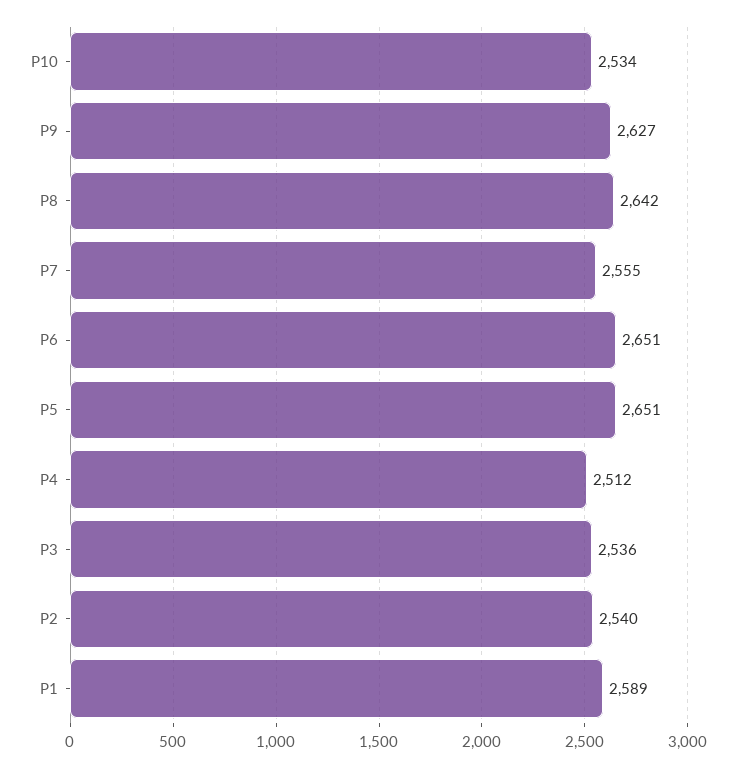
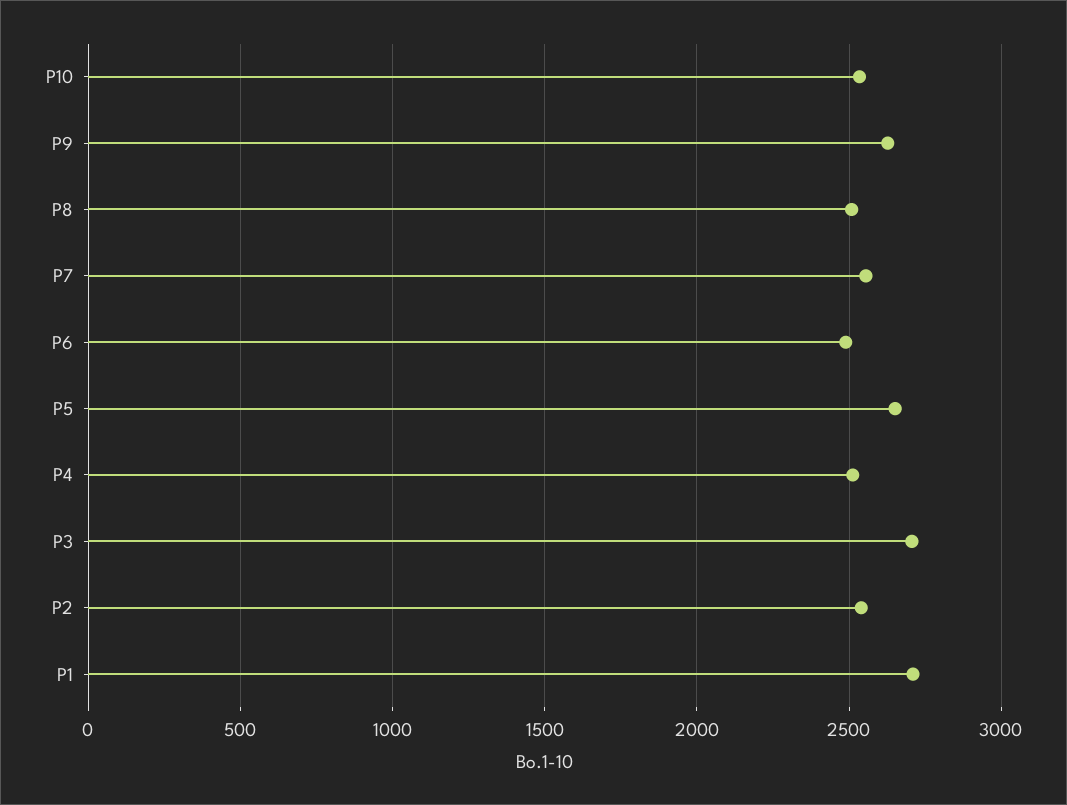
P8: 2642 -> 2500
P6: 2651 -> 2500
P3: 2536 -> 2700
P1: 2589 -> 2700

